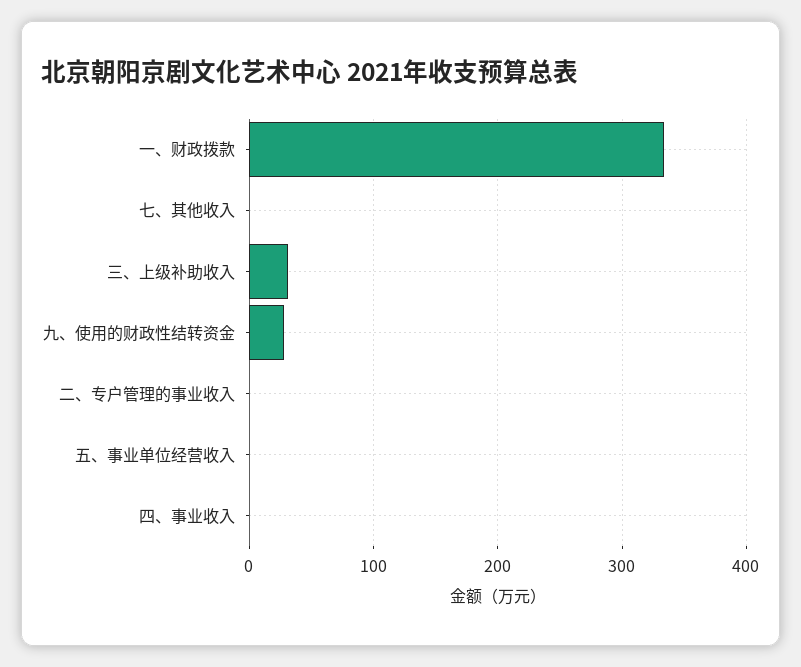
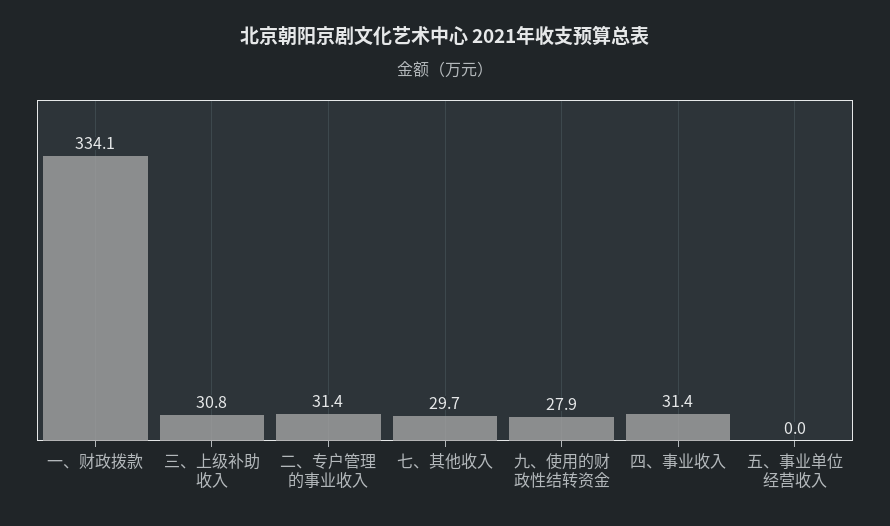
七、其他收入: 0 -> 29.7
二、专户管理的事业收入: 0 -> 31.4
四、事业收入: 0 -> 31.4

